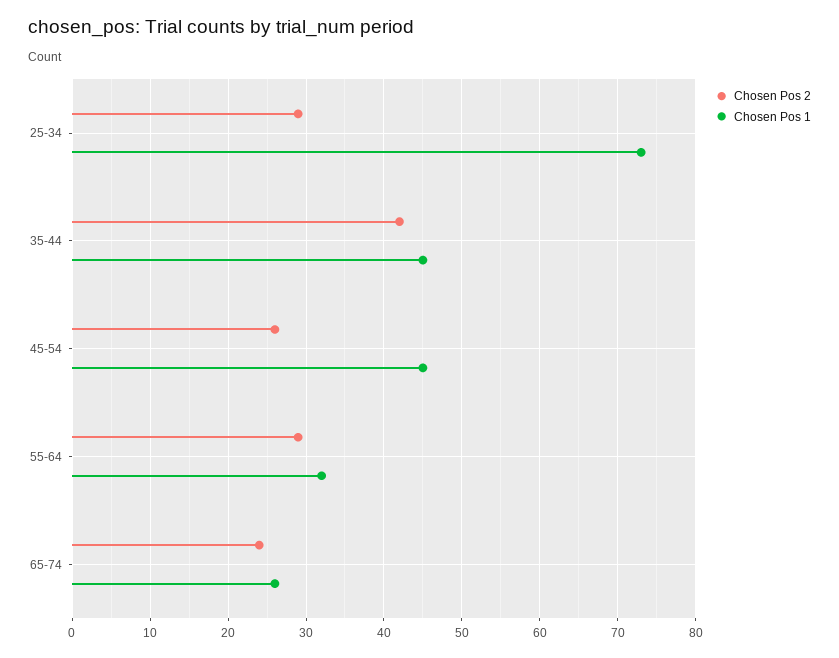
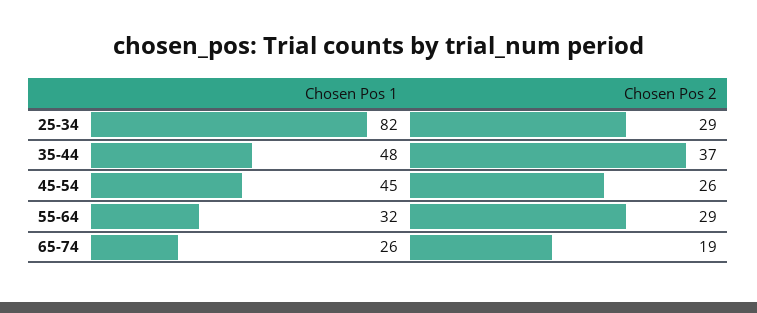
Chosen Pos 1, 25-34: 73 -> 82
Chosen Pos 2, 35-44: 42 -> 37
Chosen Pos 1, 35-44: 45 -> 48
Chosen Pos 2, 65-74: 24 -> 19

